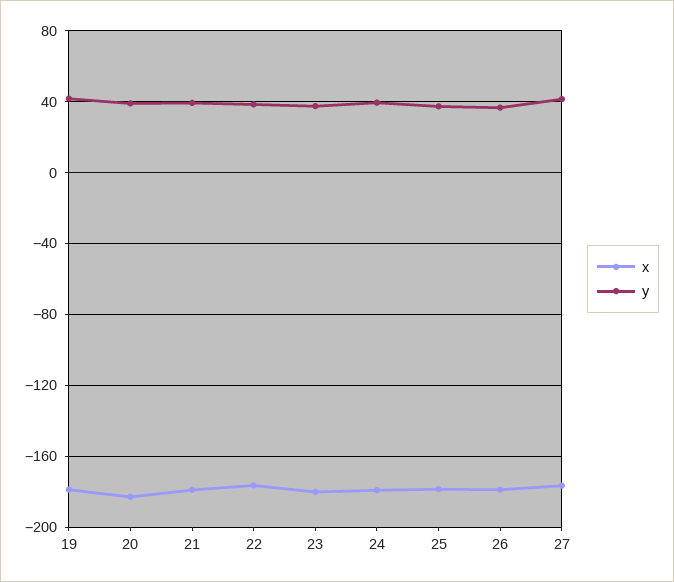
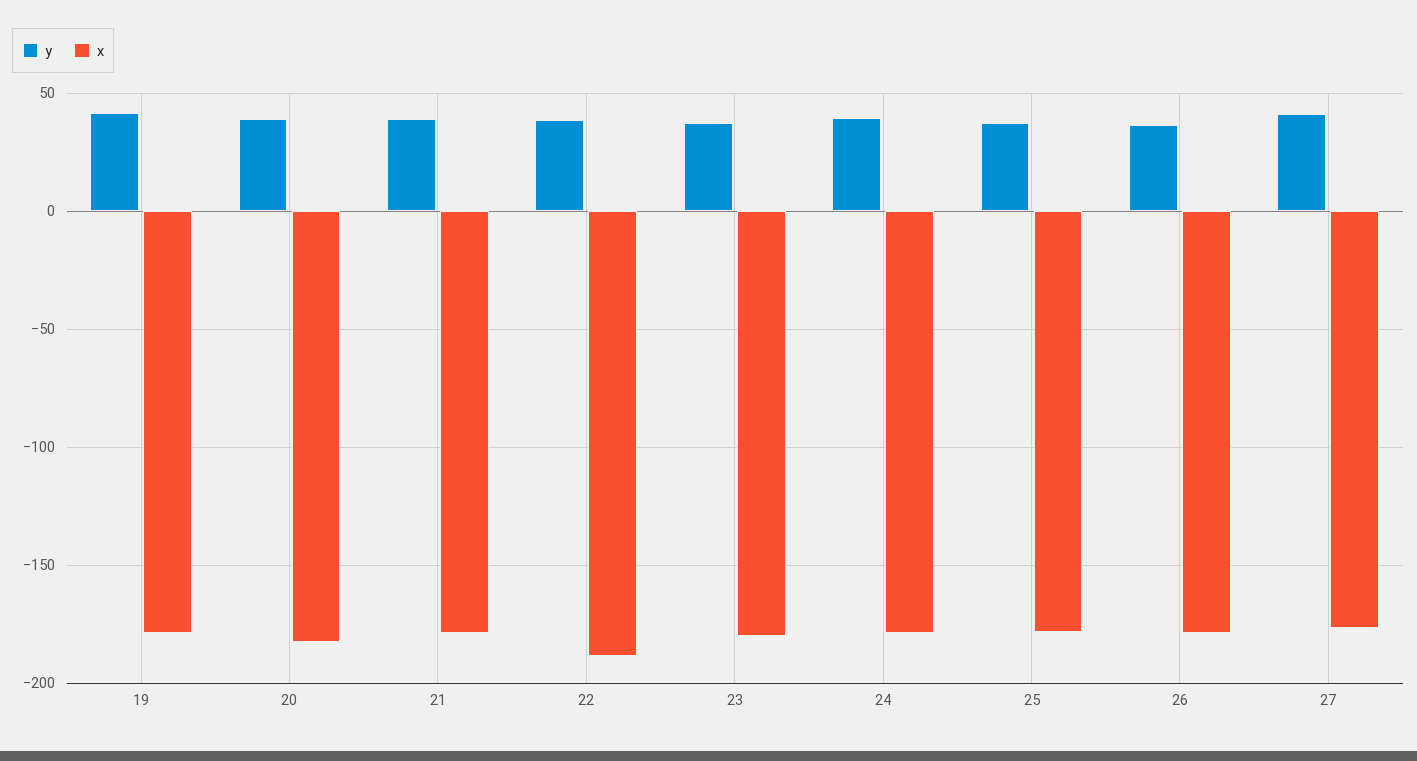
x, 22: -175 -> -190

